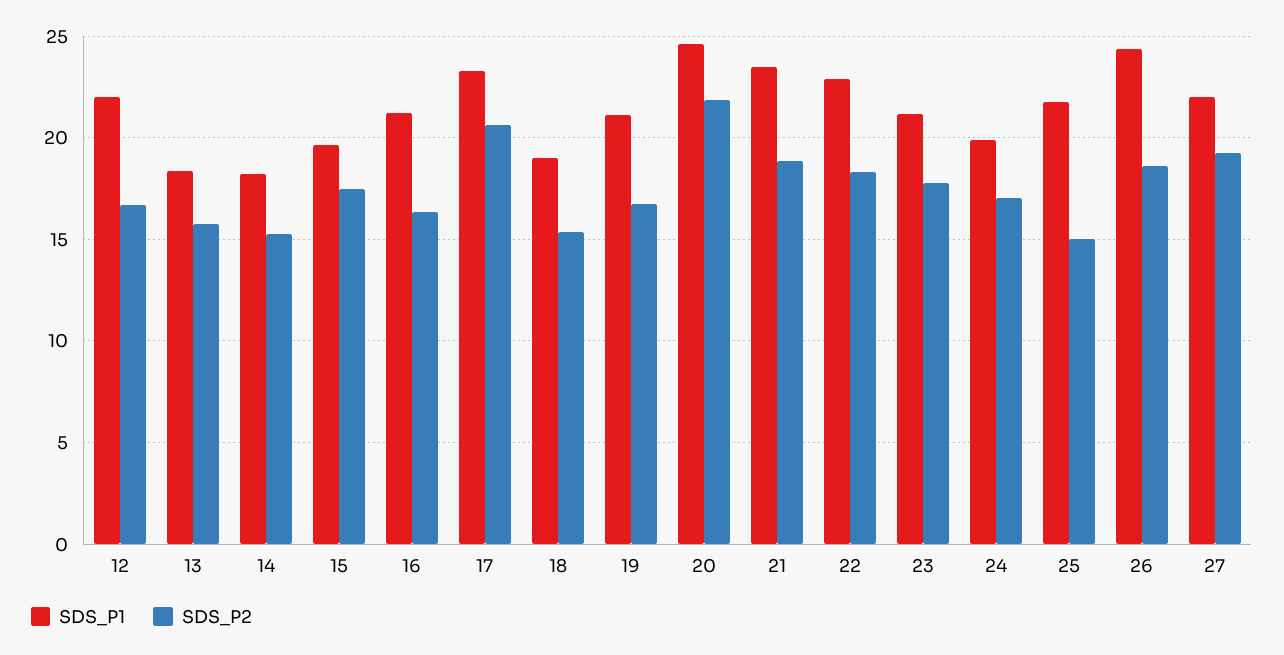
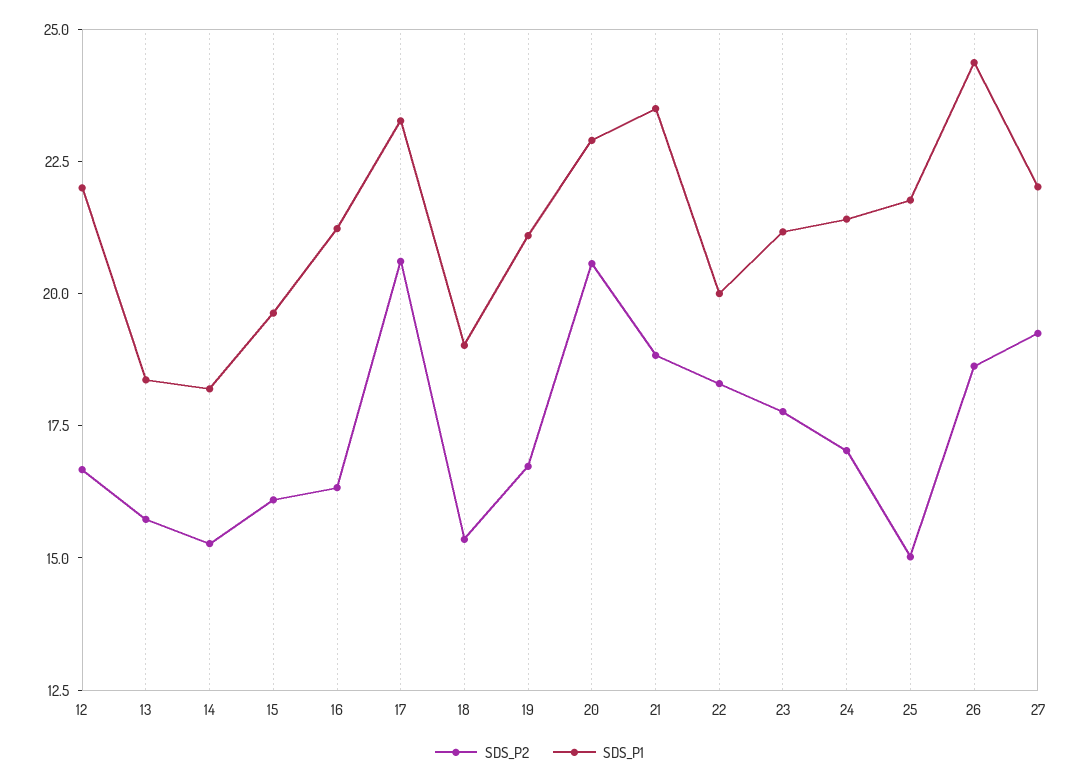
SDS_P2, 15: 17.5 -> 16
SDS_P1, 20: 24.5 -> 23
SDS_P2, 20: 22 -> 20.5
SDS_P1, 22: 23 -> 20
SDS_P1, 24: 20 -> 21.5

